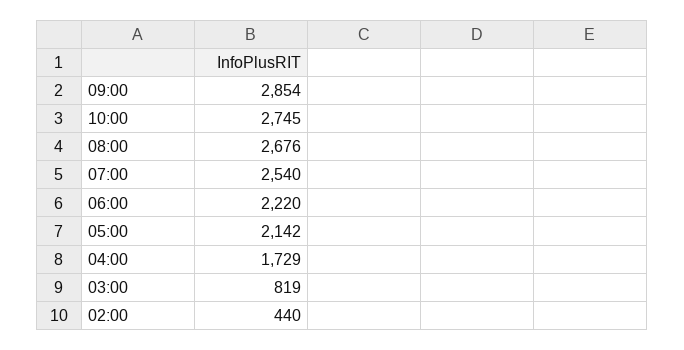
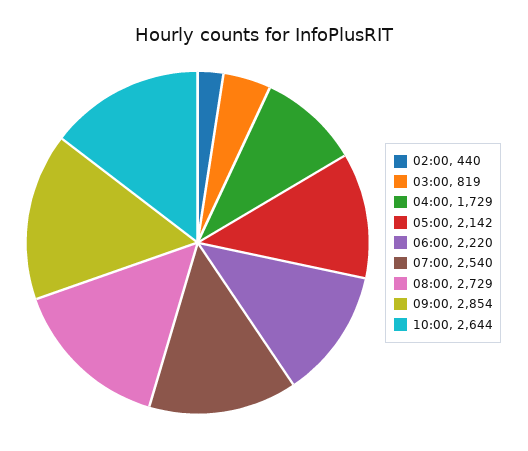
10:00: 2745 -> 2644
08:00: 2676 -> 2729

